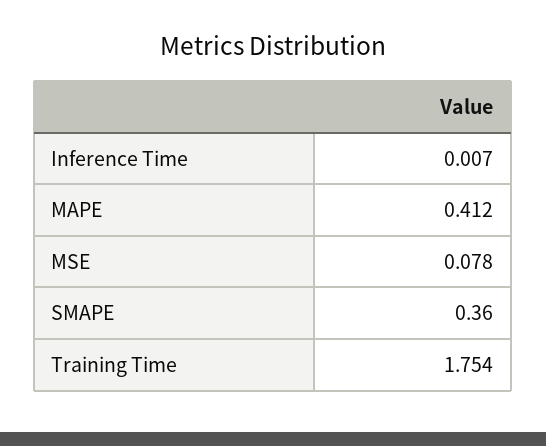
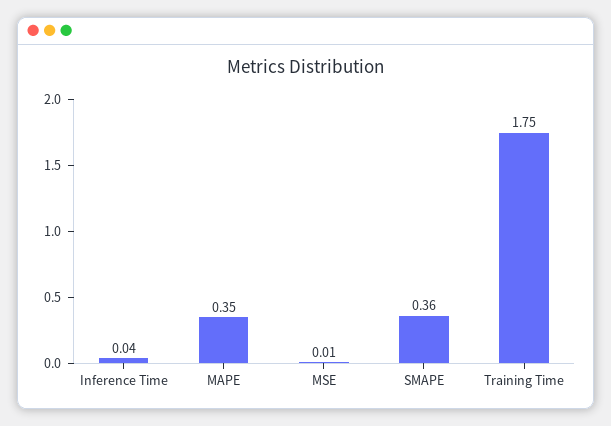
Inference Time: 0.007 -> 0.04
MAPE: 0.412 -> 0.35
MSE: 0.078 -> 0.01

